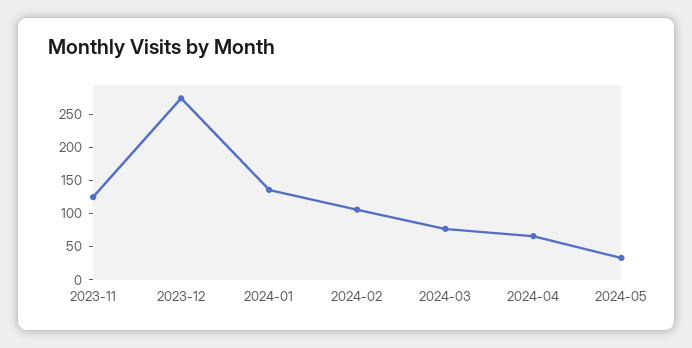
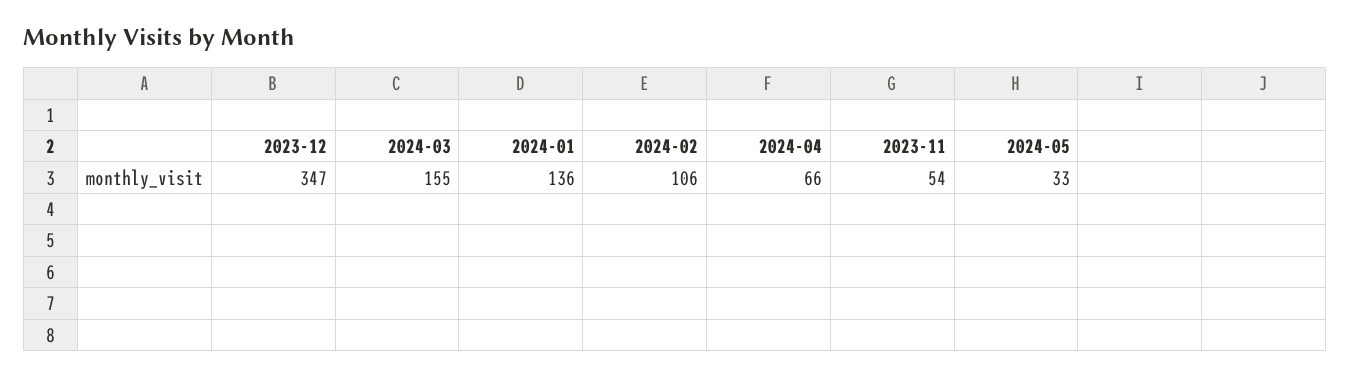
2023-11: 125 -> 54
2023-12: 275 -> 347
2024-03: 75 -> 155

